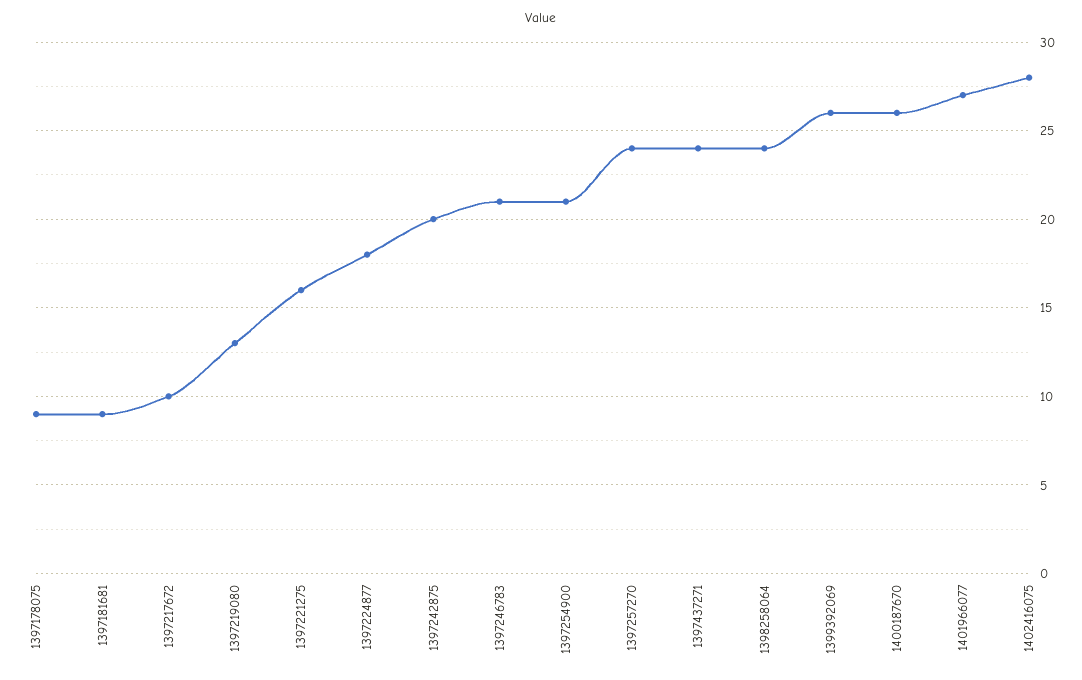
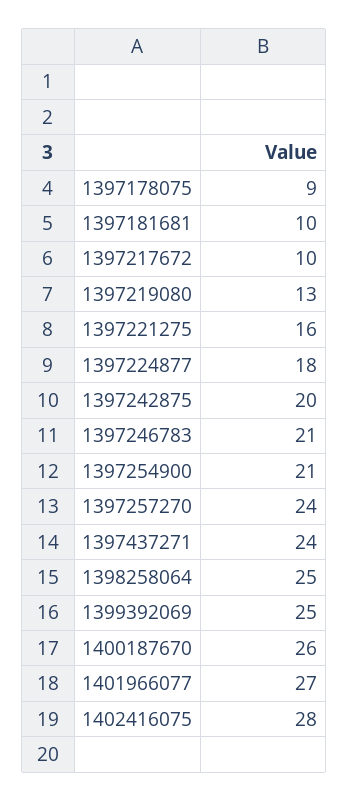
1397181681: 9 -> 10
1398258064: 24 -> 25
1399392069: 26 -> 25

